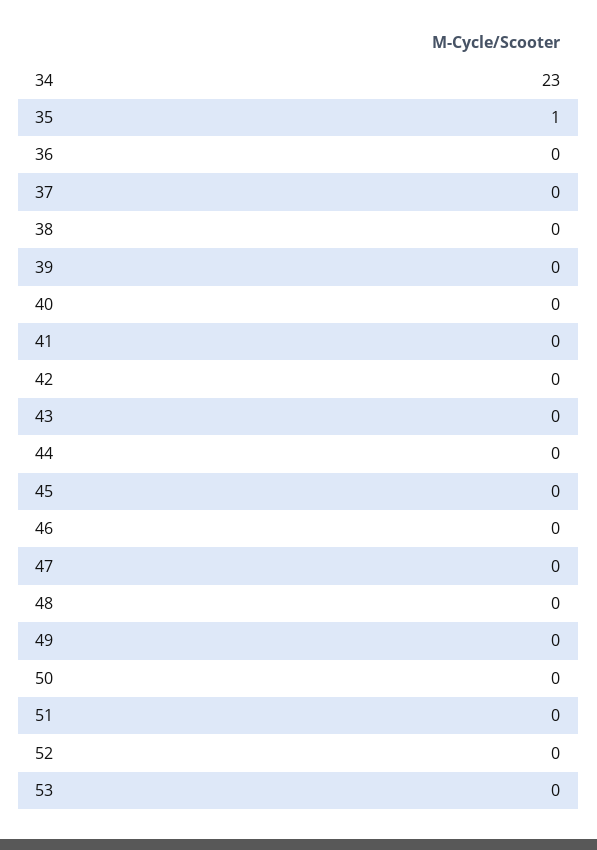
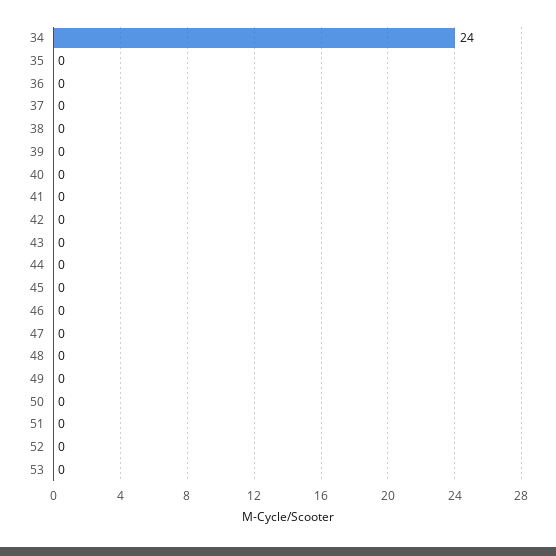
34: 23 -> 24
35: 1 -> 0

